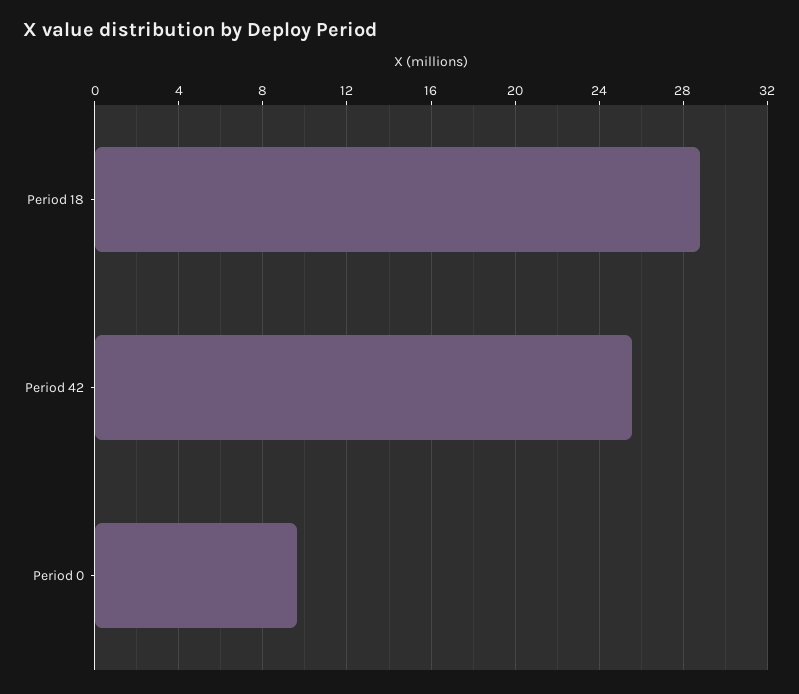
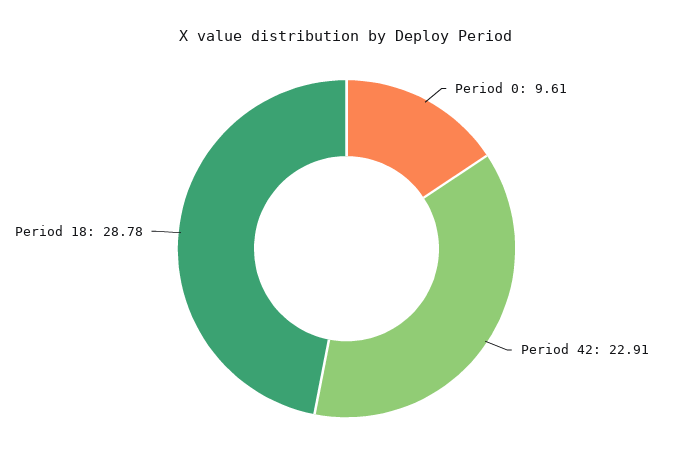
Period 42: 25.5 -> 22.91

